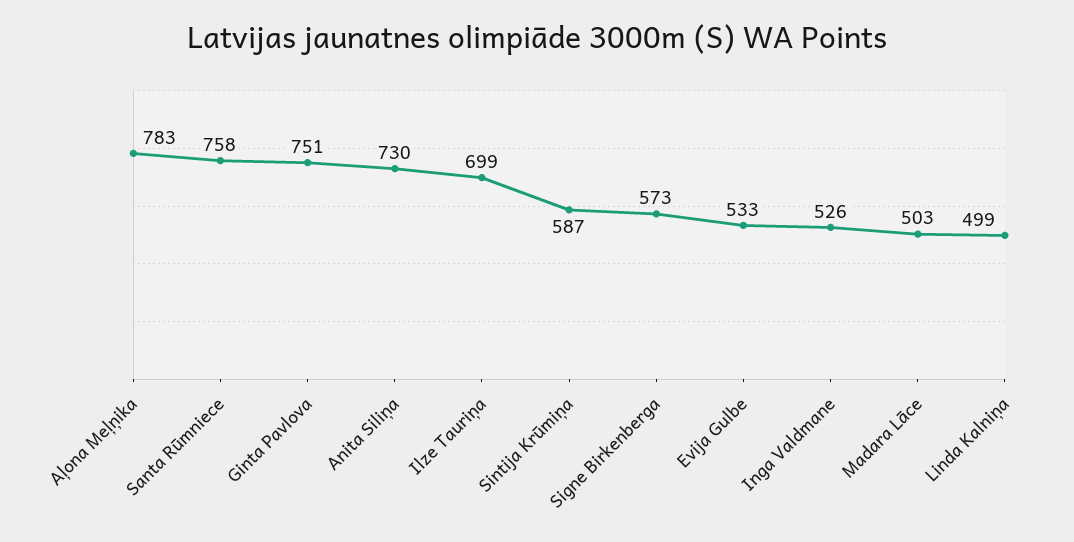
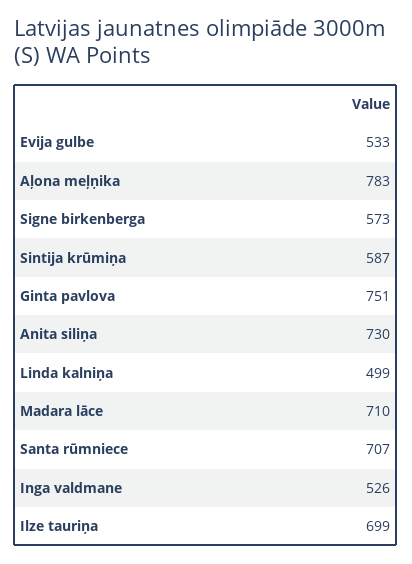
Santa Rūmniece: 758 -> 707
Madara Lāce: 503 -> 710

